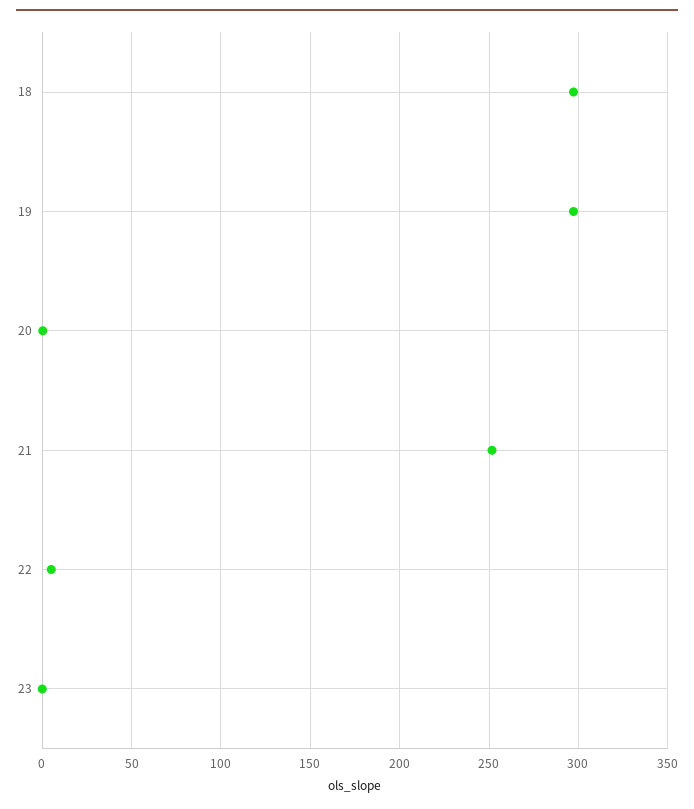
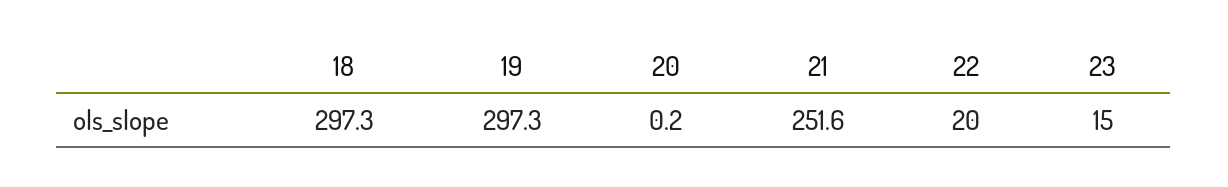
22: 5 -> 20
23: 0 -> 15

